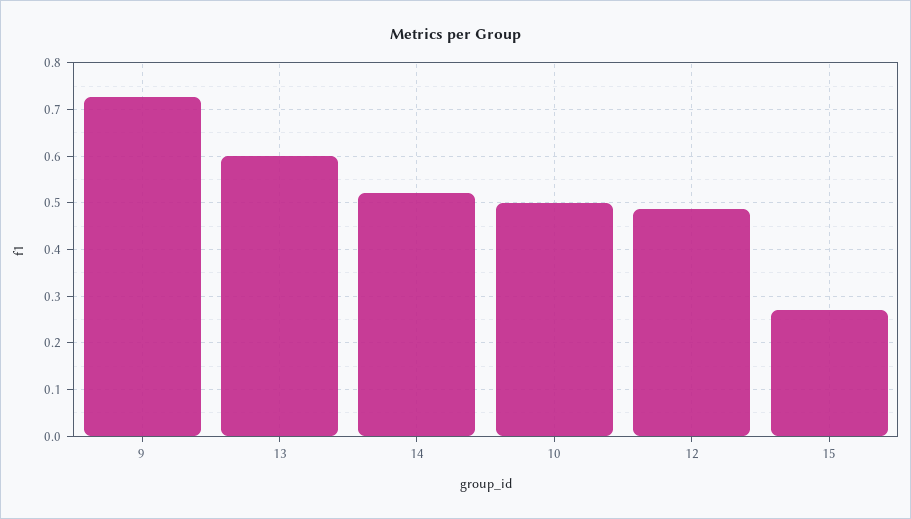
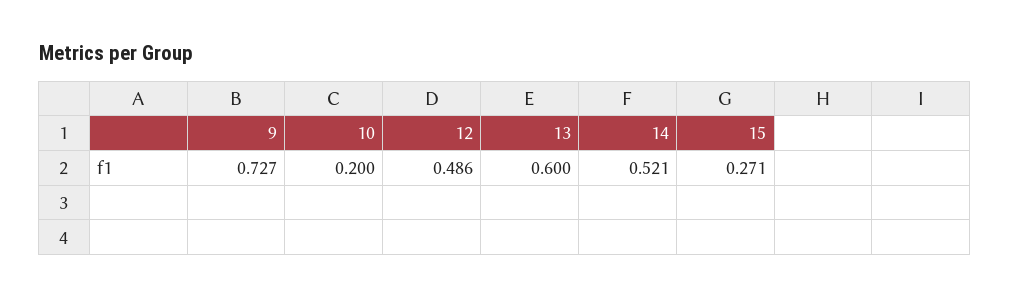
10: 0.5 -> 0.2

